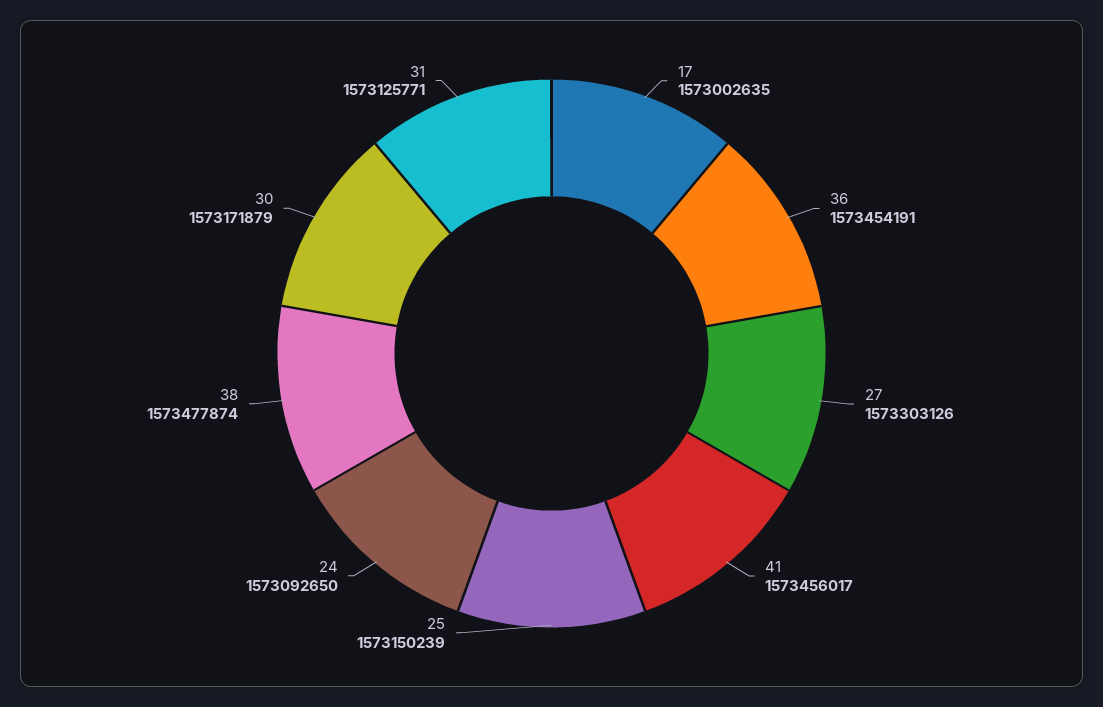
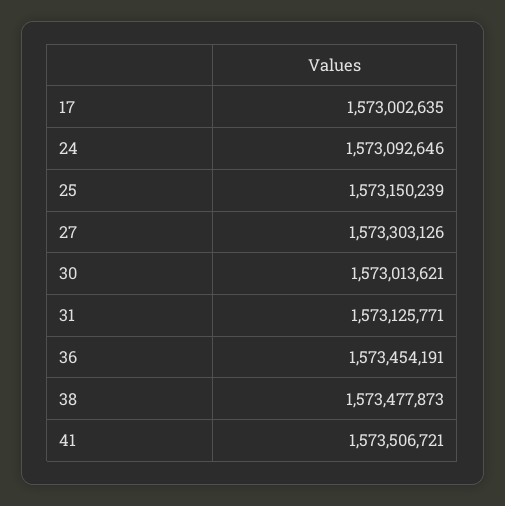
41: 1573456017 -> 1573506721
24: 1573092650 -> 1573092646
38: 1573477874 -> 1573477873
30: 1573171879 -> 1573013621

